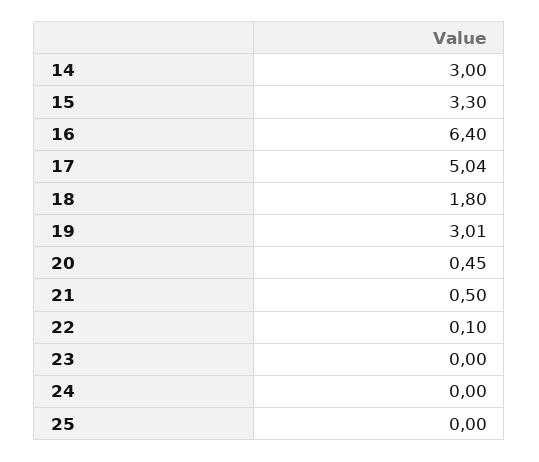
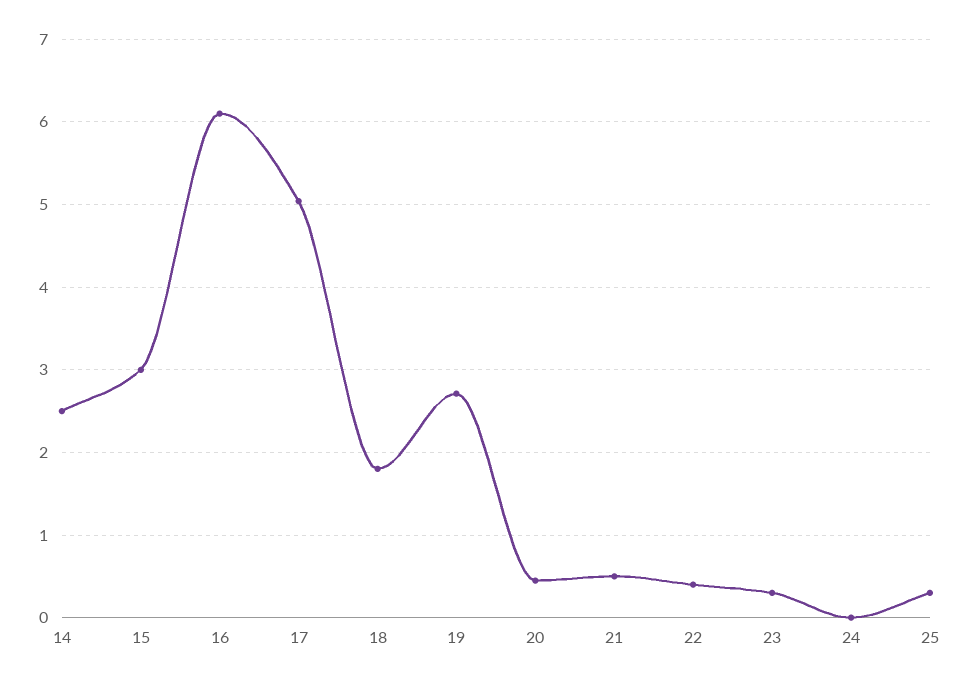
14: 3 -> 2.5
15: 3.3 -> 3
16: 6.4 -> 6.1
19: 3.01 -> 2.7
22: 0.1 -> 0.4
23: 0 -> 0.3
25: 0 -> 0.3

